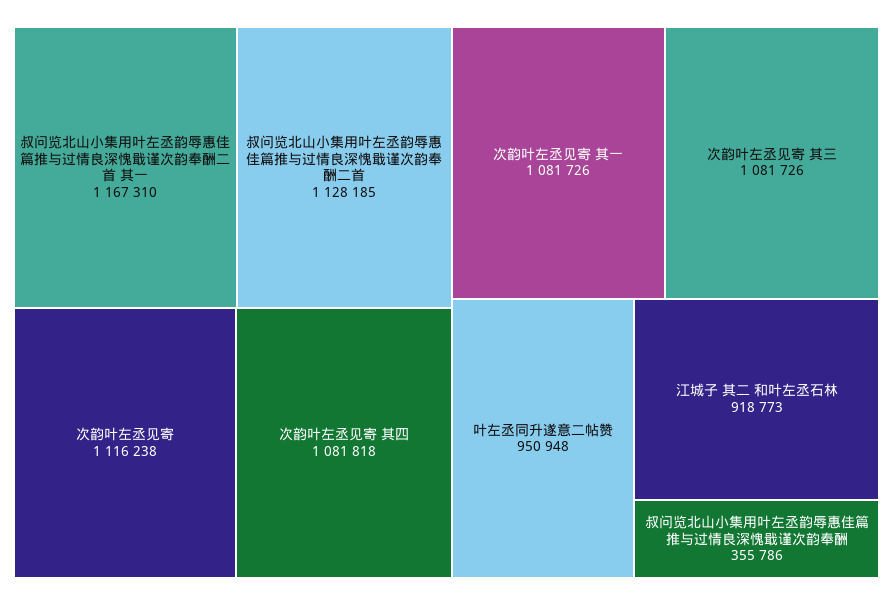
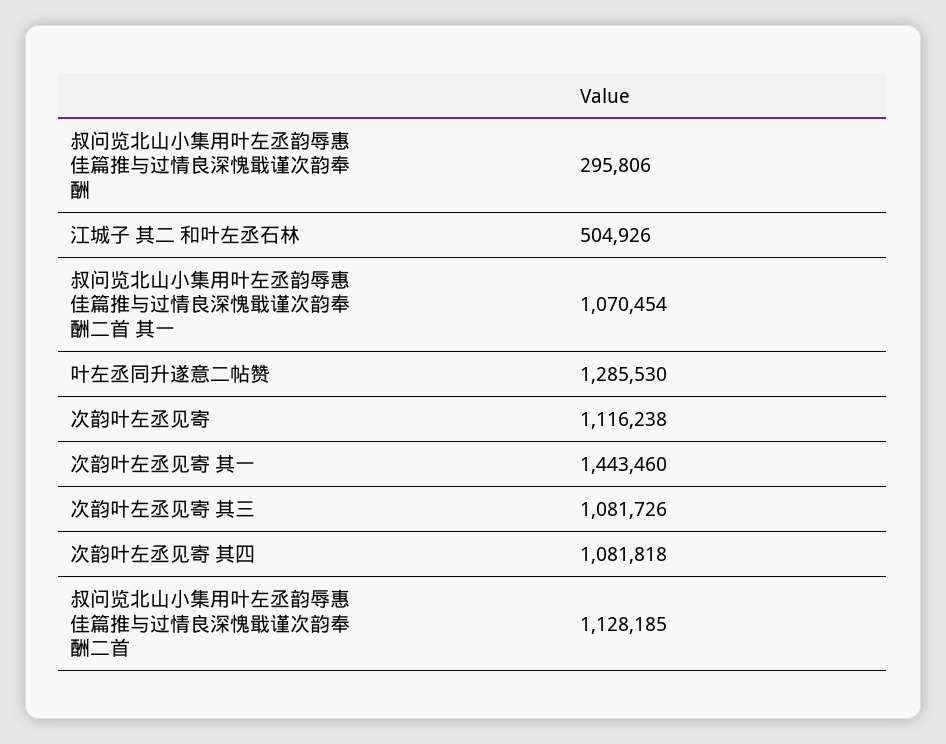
叔问览北山小集用叶左丞韵辱惠佳篇推与过情良深愧戢谨次韵奉酬二首 其一: 1167310 -> 1070454
次韵叶左丞见寄 其一: 1081726 -> 1443460
叶左丞同升遂意二帖赞: 950948 -> 1285530
江城子 其二 和叶左丞石林: 918773 -> 504926
叔问览北山小集用叶左丞韵辱惠佳篇推与过情良深愧戢谨次韵奉酬: 355786 -> 295806

